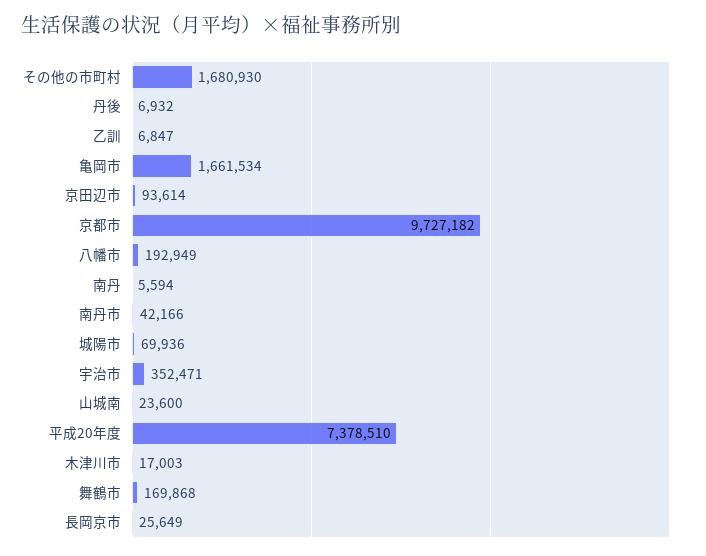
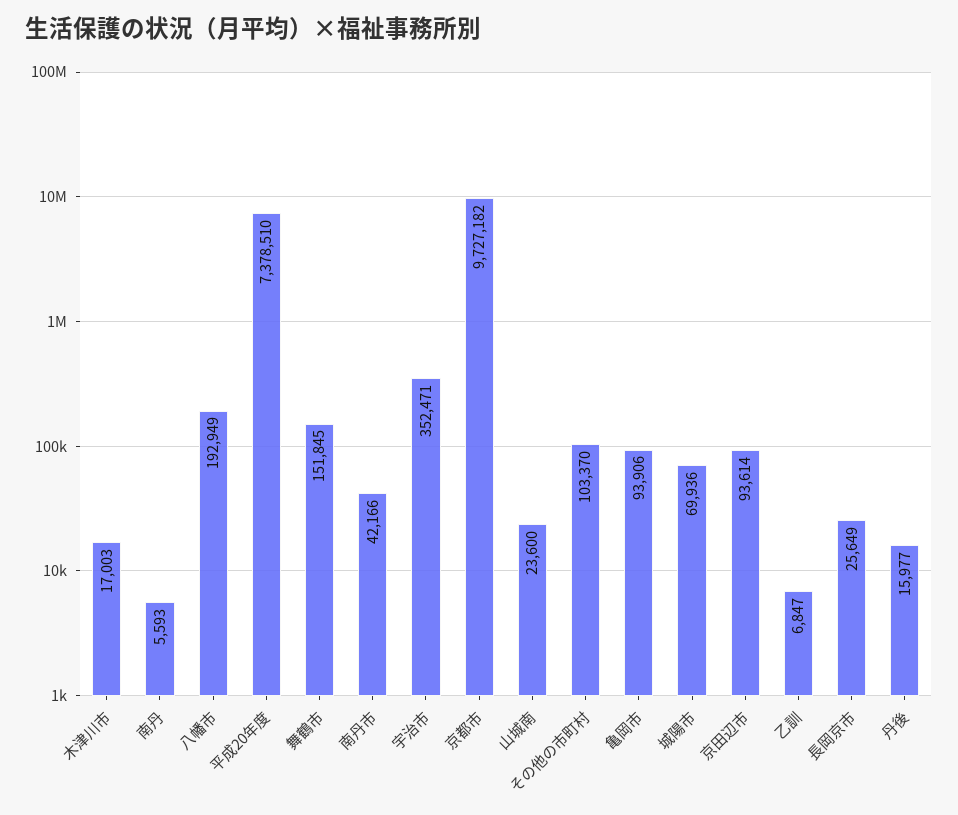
その他の市町村: 1680930 -> 103370
丹後: 6932 -> 15977
亀岡市: 1661534 -> 93906
南丹: 5594 -> 5593
舞鶴市: 169868 -> 151845

